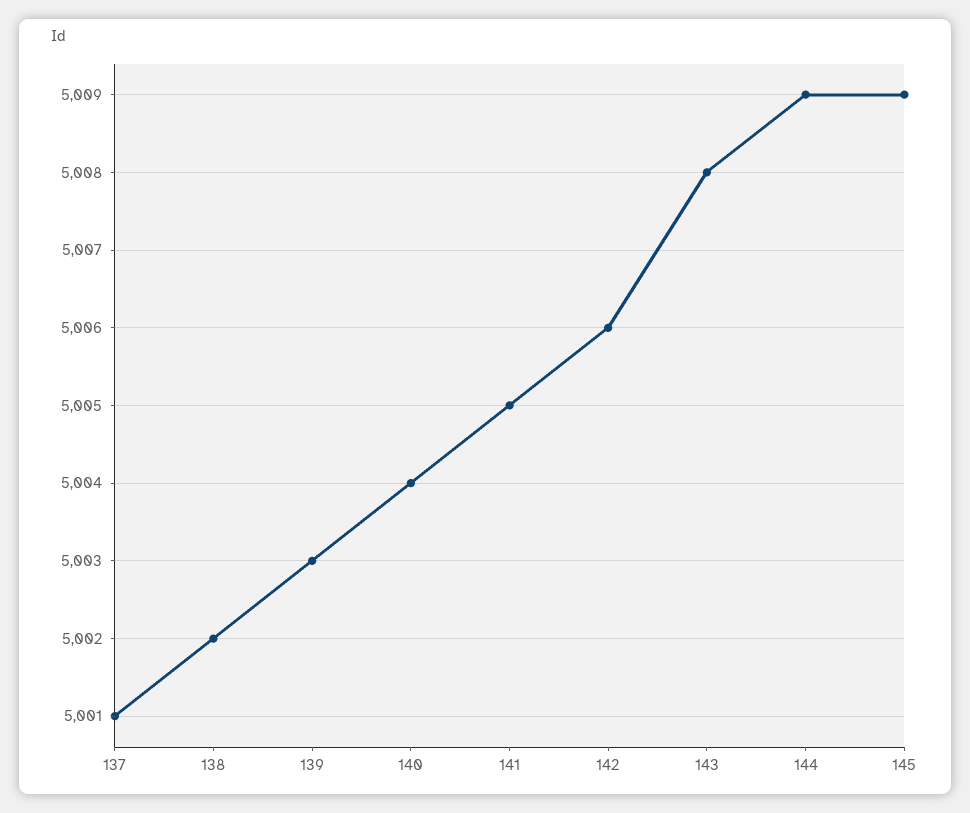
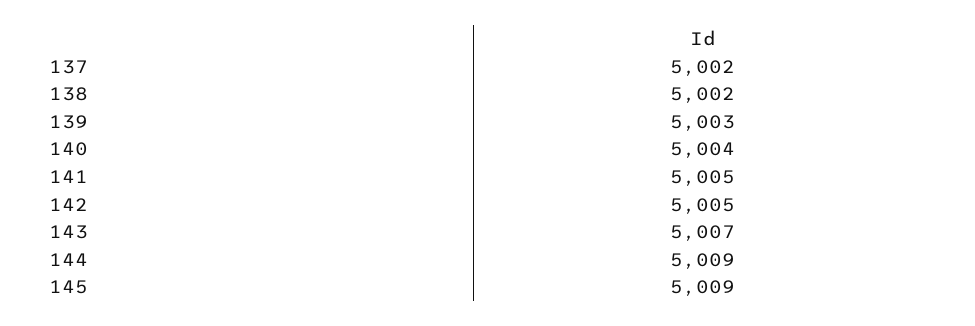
137: 5001 -> 5002
142: 5006 -> 5005
143: 5008 -> 5007

